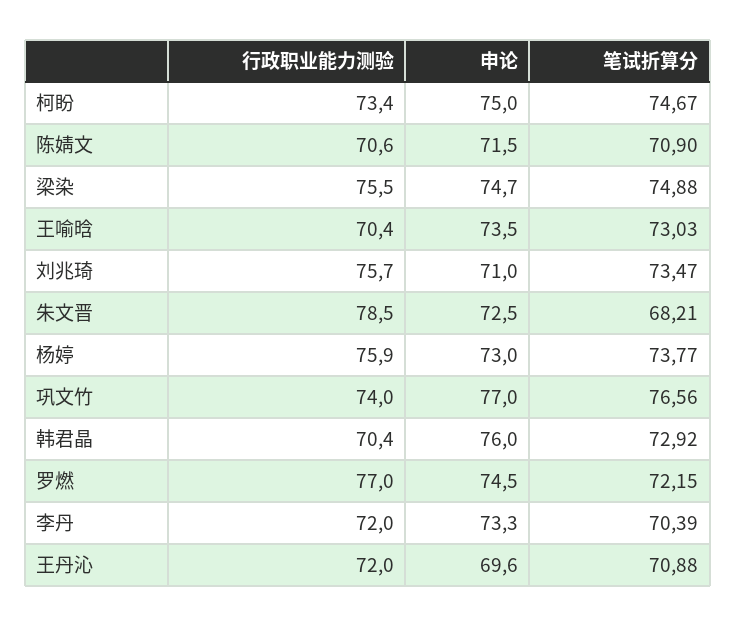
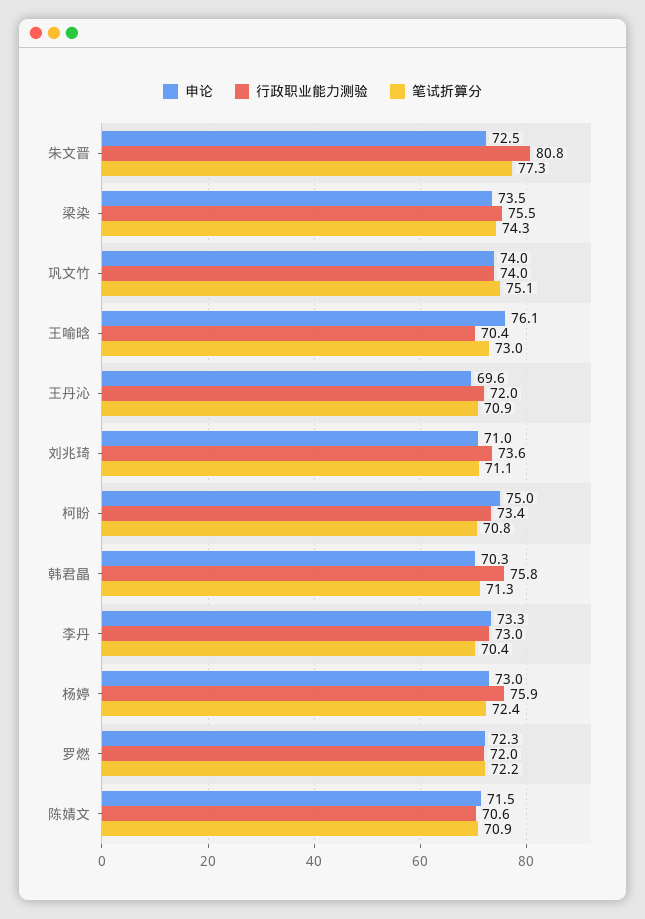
笔试折算分, 柯盼: 74.67 -> 70.8
申论, 梁染: 74.7 -> 73.5
笔试折算分, 梁染: 74.88 -> 74.3
申论, 王喻晗: 73.5 -> 76.1
行政职业能力测验, 刘兆琦: 75.7 -> 73.6
笔试折算分, 刘兆琦: 73.47 -> 71.1
行政职业能力测验, 朱文晋: 78.5 -> 80.8
笔试折算分, 朱文晋: 68.21 -> 77.3
笔试折算分, 杨婷: 73.77 -> 72.4
申论, 巩文竹: 77 -> 74
笔试折算分, 巩文竹: 76.56 -> 75.1
行政职业能力测验, 韩君晶: 70.4 -> 75.8
申论, 韩君晶: 76 -> 70.3
笔试折算分, 韩君晶: 72.92 -> 71.3
行政职业能力测验, 罗燃: 77 -> 72
申论, 罗燃: 74.5 -> 72.3
行政职业能力测验, 李丹: 72 -> 73

